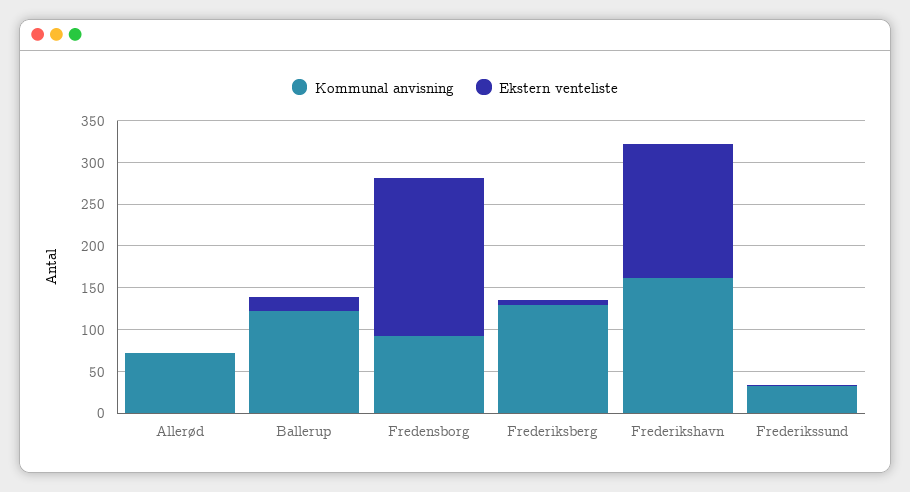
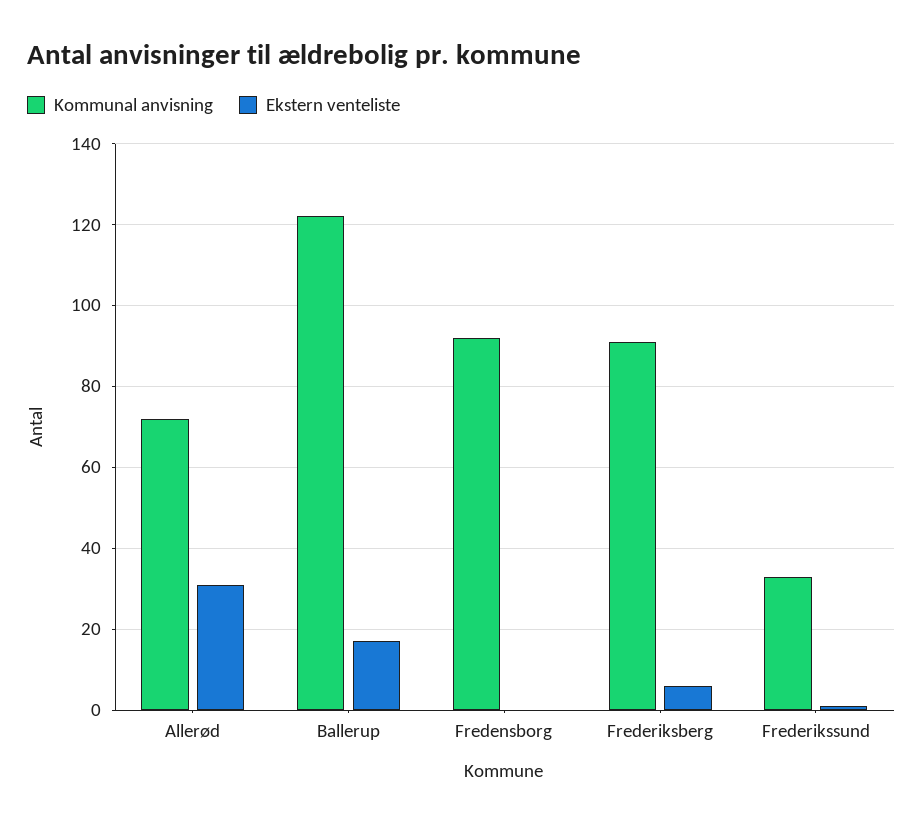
Ekstern venteliste, Allerød: 0 -> 30
Ekstern venteliste, Fredensborg: 190 -> 0
Kommunal anvisning, Frederiksberg: 130 -> 90
Kommunal anvisning, Frederikshavn: 160 -> none
Ekstern venteliste, Frederikshavn: 160 -> none

